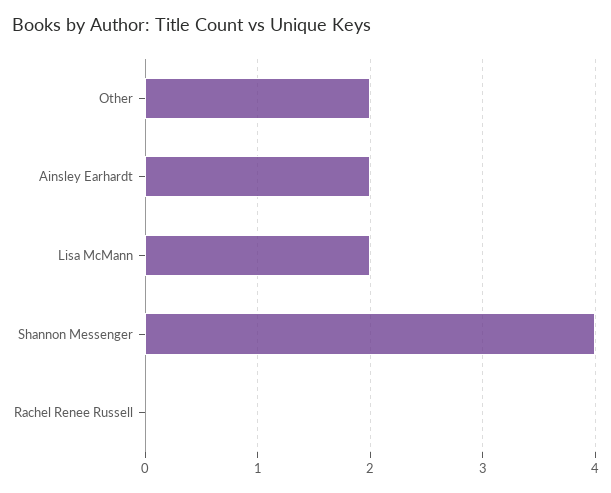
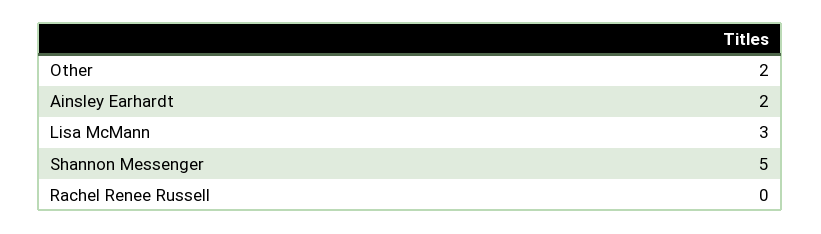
Lisa McMann: 2 -> 3
Shannon Messenger: 4 -> 5

